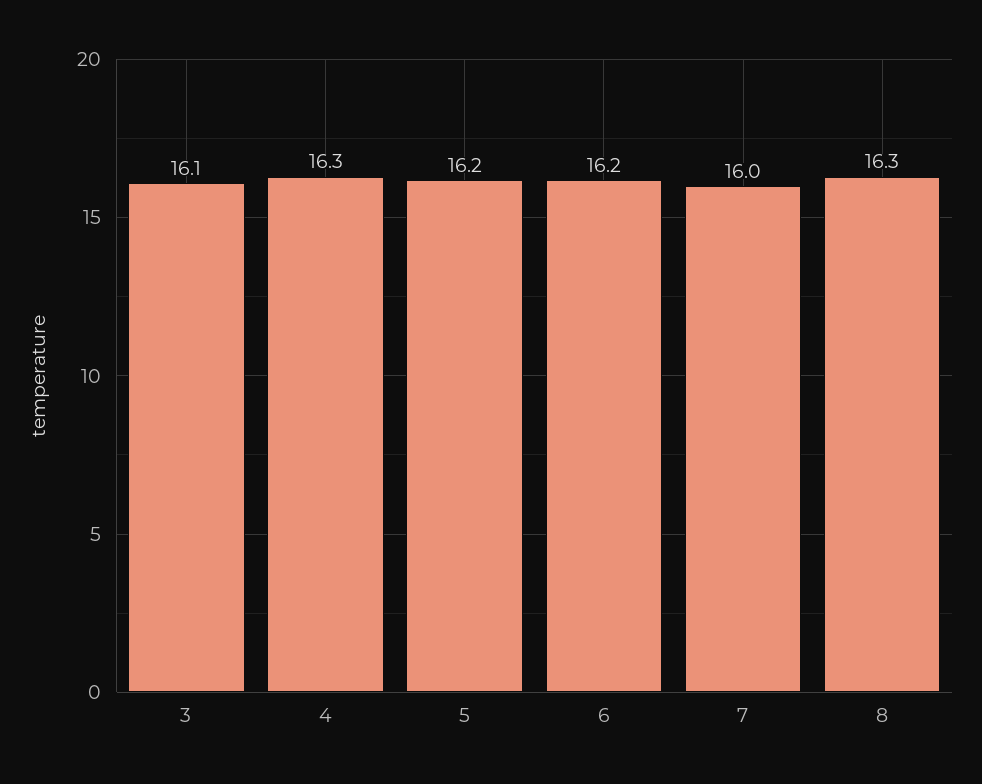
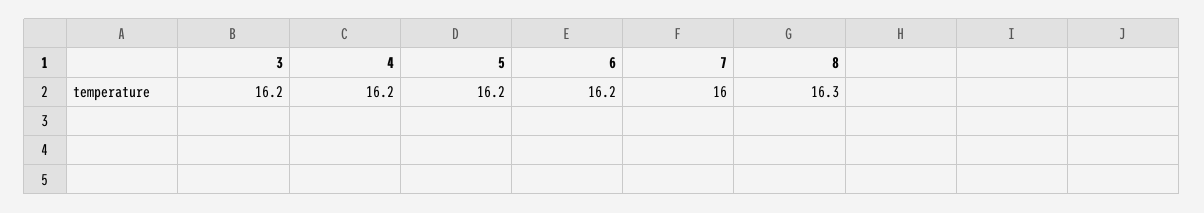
3: 16.1 -> 16.2
4: 16.3 -> 16.2

